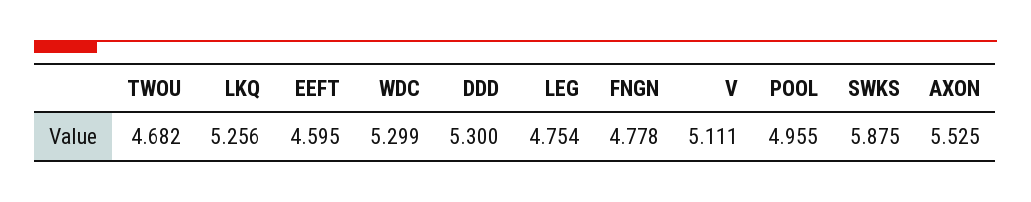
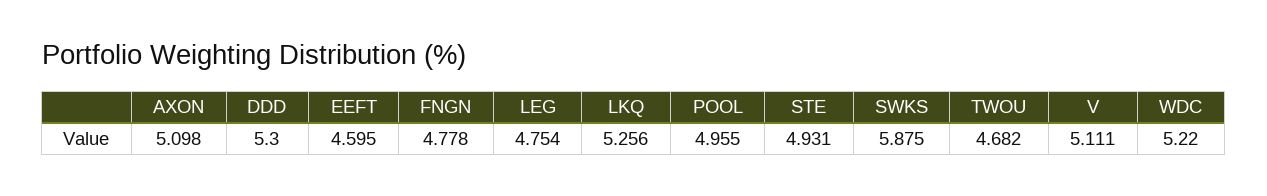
WDC: 5.299 -> 5.22
AXON: 5.525 -> 5.098
STE: none -> 4.931

